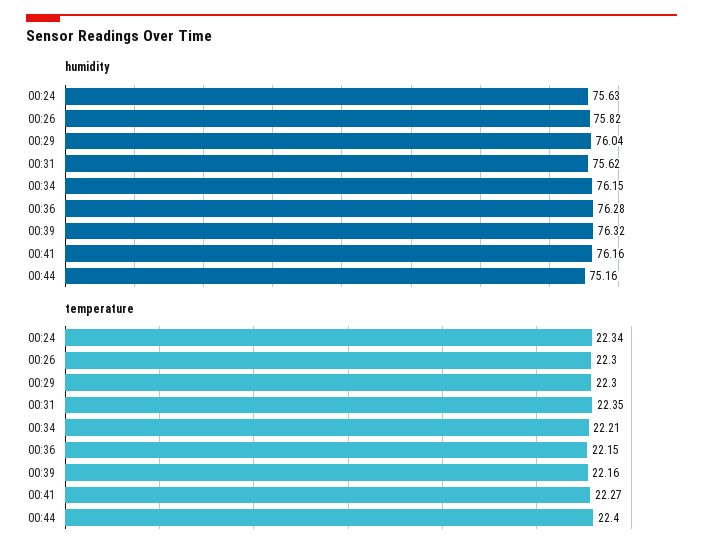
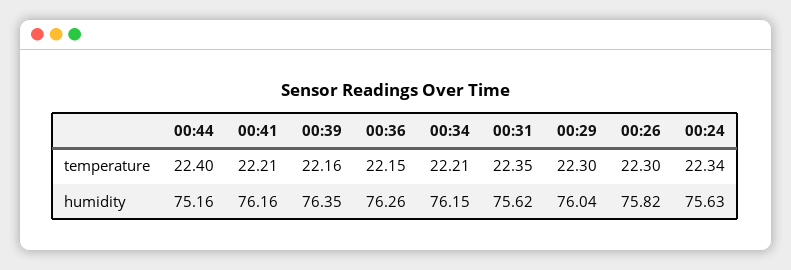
humidity, 00:36: 76.28 -> 76.26
humidity, 00:39: 76.32 -> 76.35
temperature, 00:41: 22.27 -> 22.21

